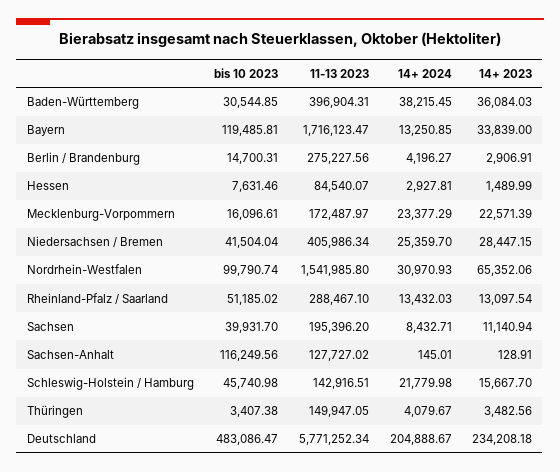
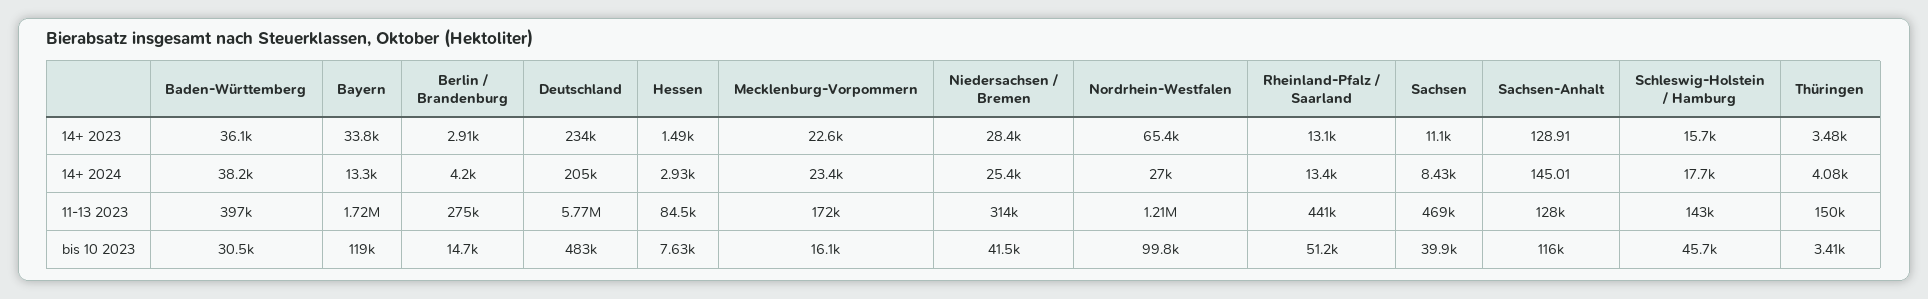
11-13 2023, Niedersachsen / Bremen: 405986.34 -> 314000
11-13 2023, Nordrhein-Westfalen: 1541985.8 -> 1210000
14+ 2024, Nordrhein-Westfalen: 30970.93 -> 27000
11-13 2023, Rheinland-Pfalz / Saarland: 288467.1 -> 441000
11-13 2023, Sachsen: 195396.2 -> 469000
14+ 2024, Schleswig-Holstein / Hamburg: 21779.98 -> 17700

